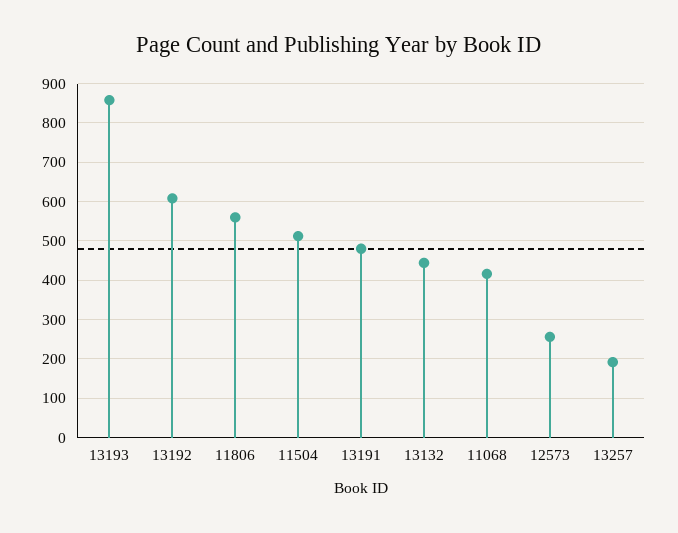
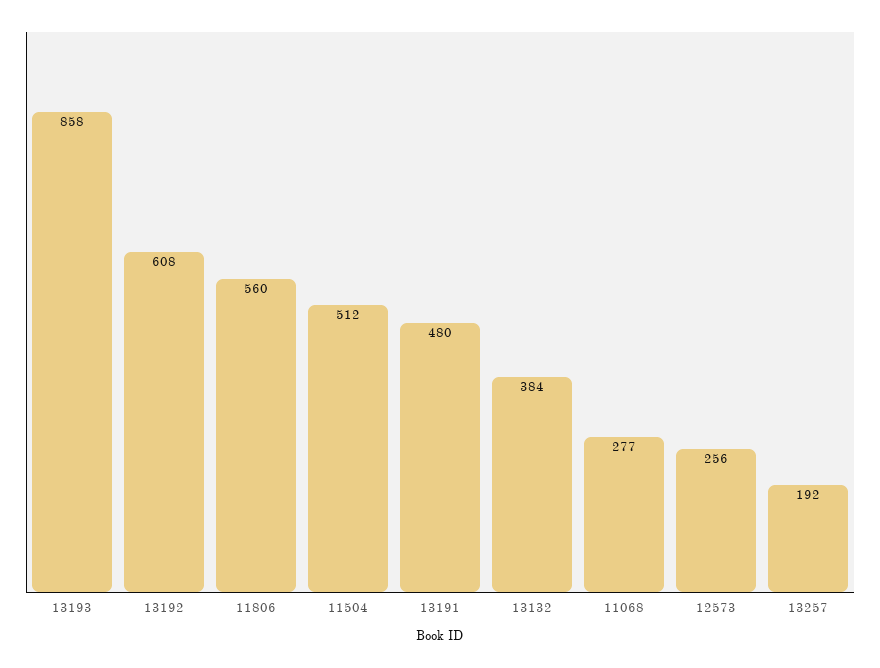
13132: 440 -> 384
11068: 420 -> 277

